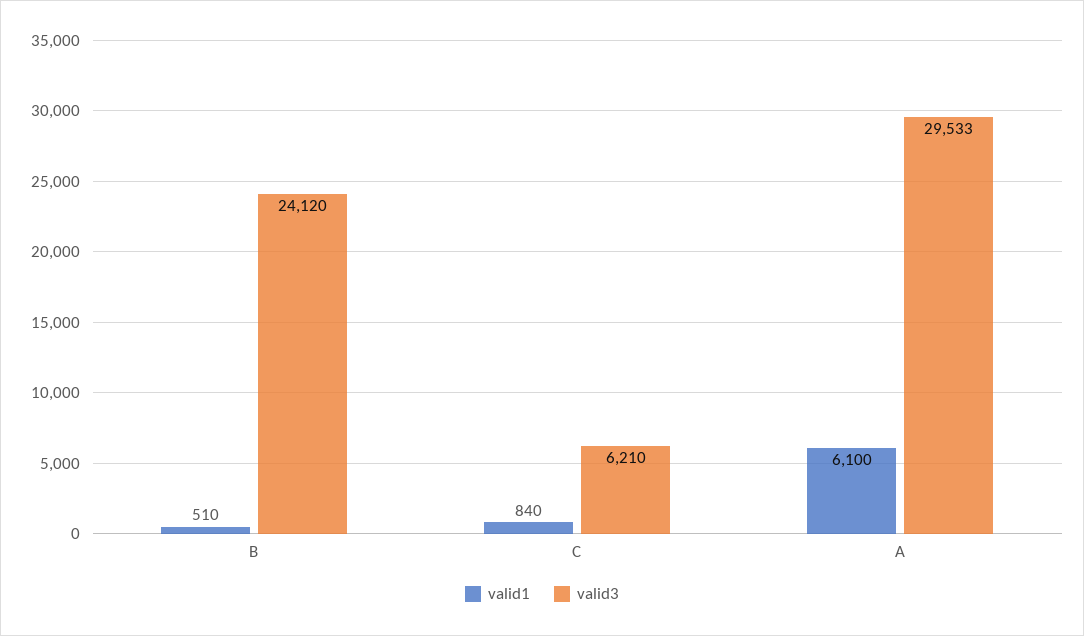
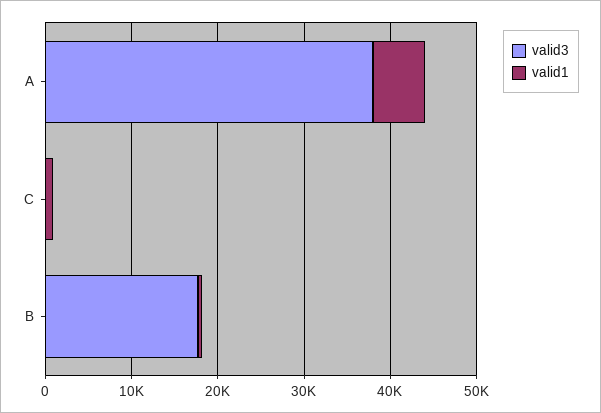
valid3, B: 24120 -> 18000
valid3, C: 6210 -> 0
valid3, A: 29533 -> 38000

